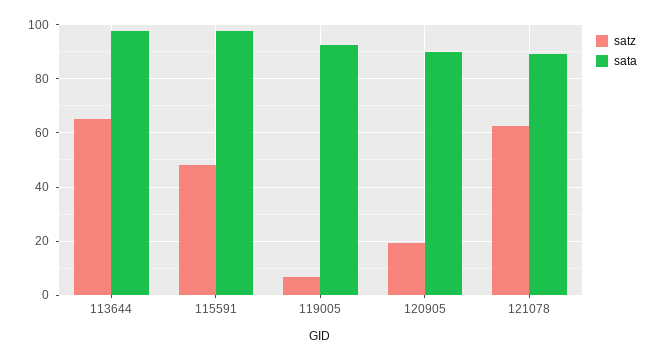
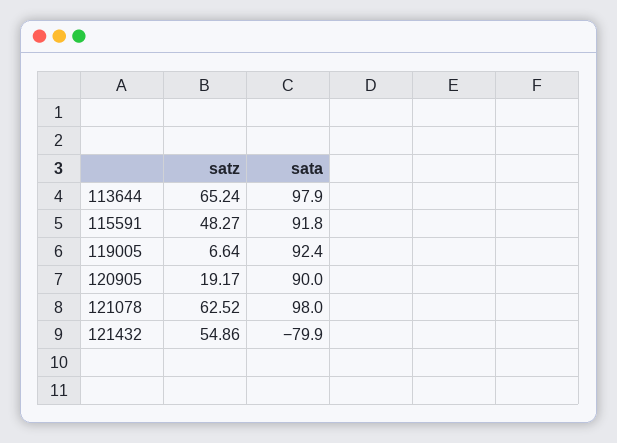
sata, 115591: 97.5 -> 91.8
sata, 121078: 90 -> 98
satz, 121432: none -> 54.86
sata, 121432: none -> -79.9

